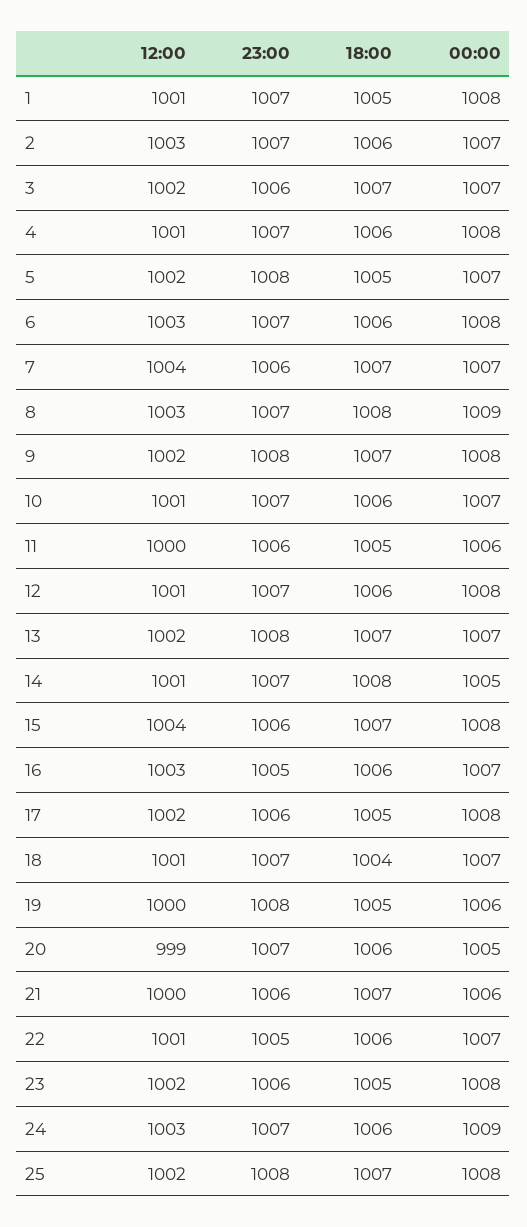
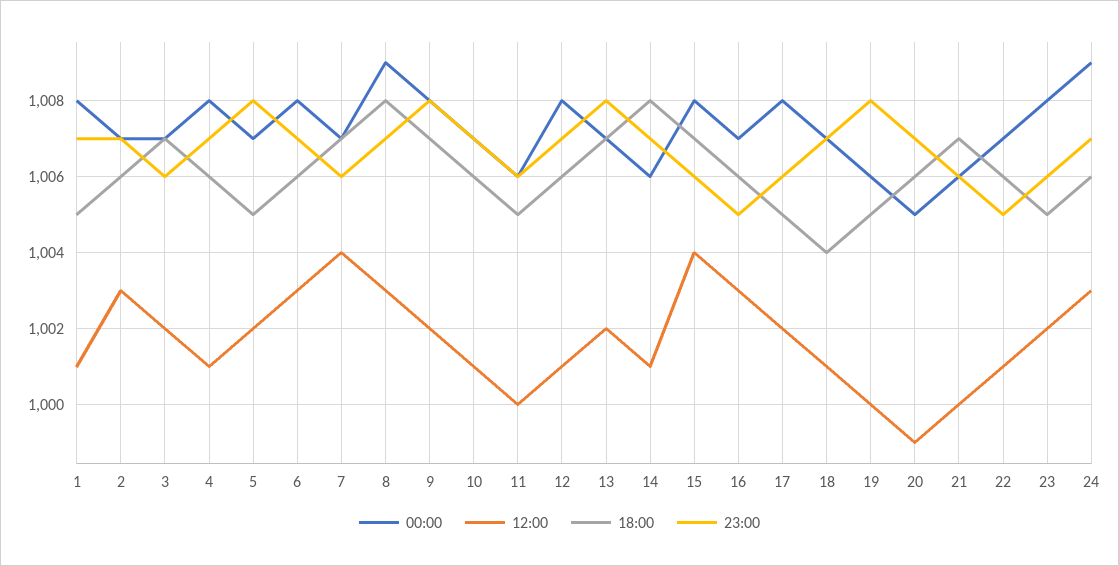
00:00, 14: 1005 -> 1006
12:00, 25: 1002 -> none
23:00, 25: 1008 -> none
18:00, 25: 1007 -> none
00:00, 25: 1008 -> none

